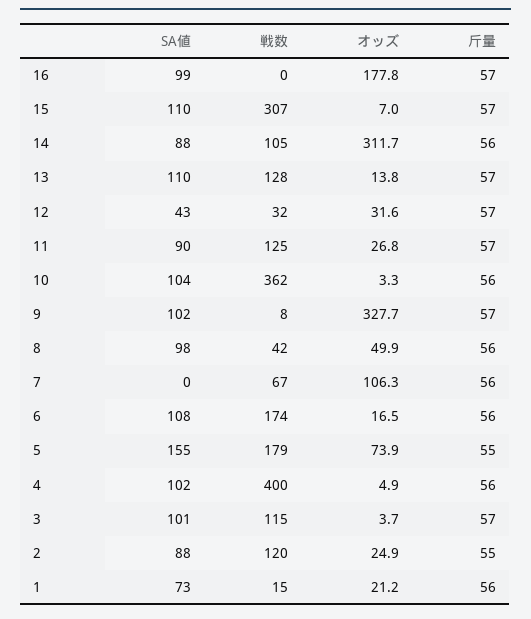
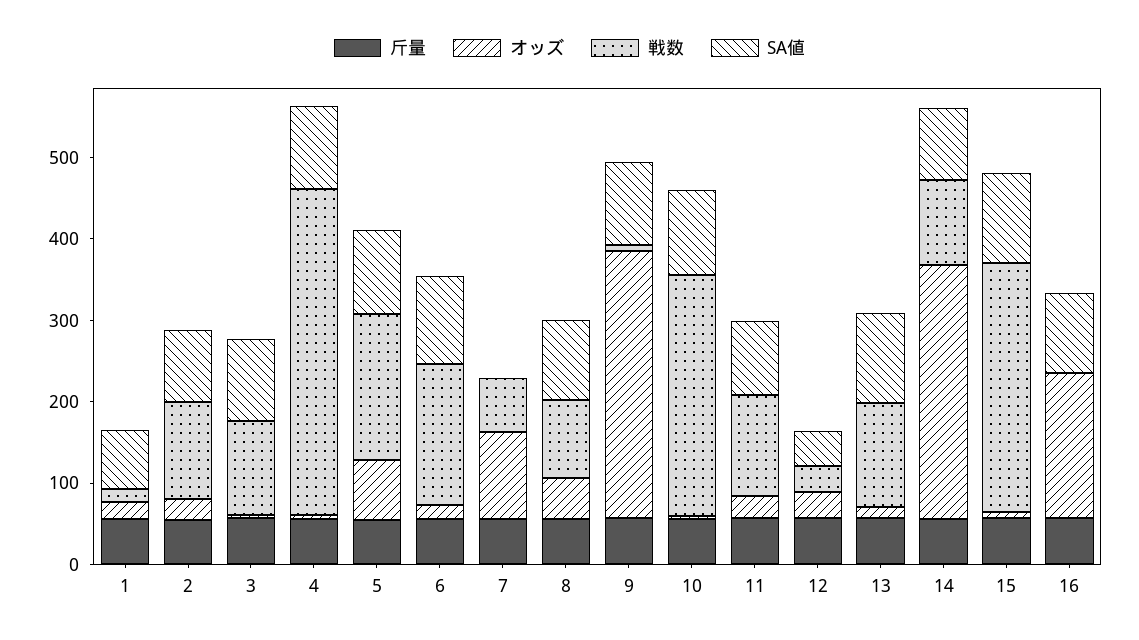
戦数, 10: 362 -> 300
戦数, 8: 42 -> 100
SA値, 5: 155 -> 100

